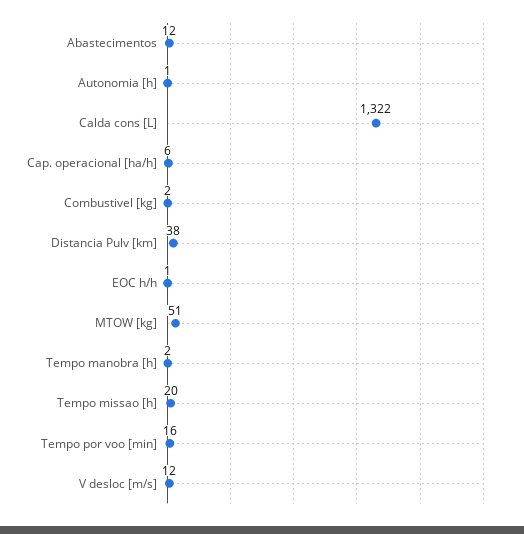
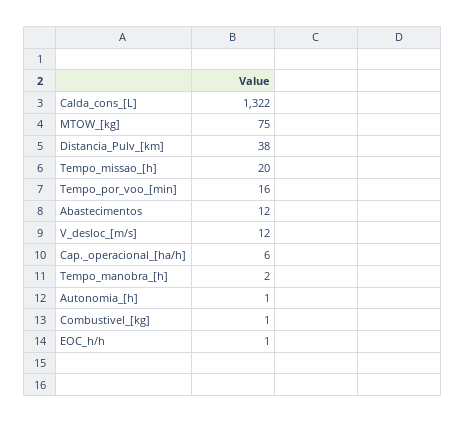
Combustivel [kg]: 2 -> 1
MTOW [kg]: 51 -> 75

